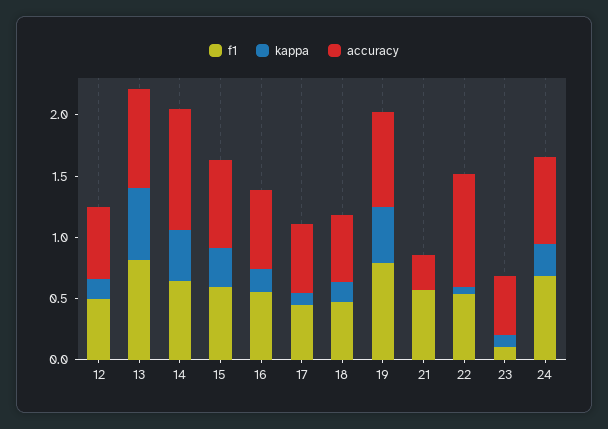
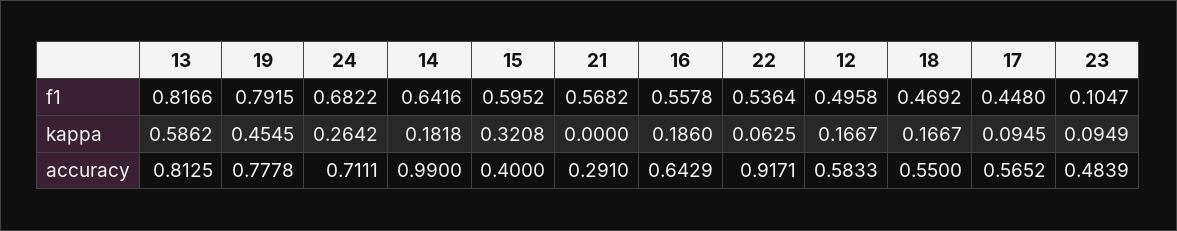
kappa, 14: 0.4 -> 0.1818
accuracy, 15: 0.7 -> 0.4

